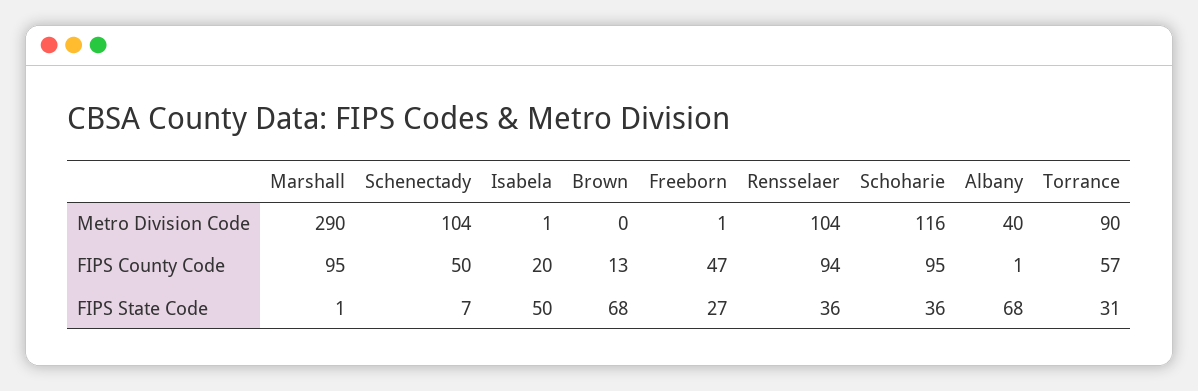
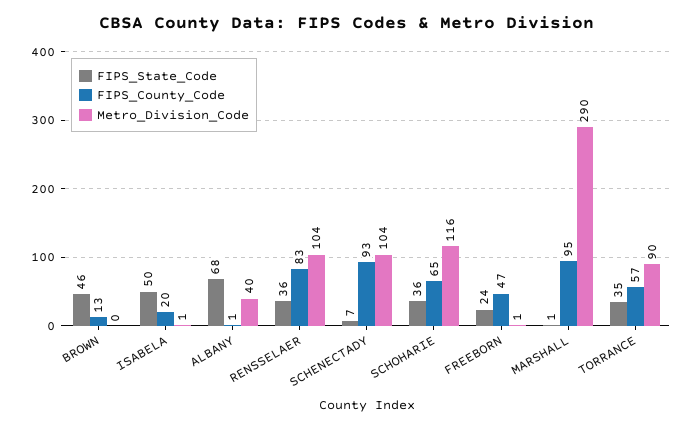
FIPS County Code, Schenectady: 50 -> 93
FIPS County Code, Rensselaer: 94 -> 83
FIPS County Code, Schoharie: 95 -> 65
FIPS State Code, Brown: 68 -> 46
FIPS State Code, Freeborn: 27 -> 24
FIPS State Code, Torrance: 31 -> 35

